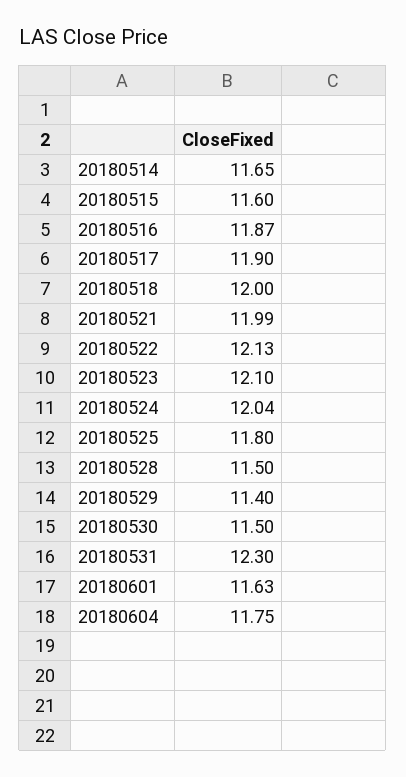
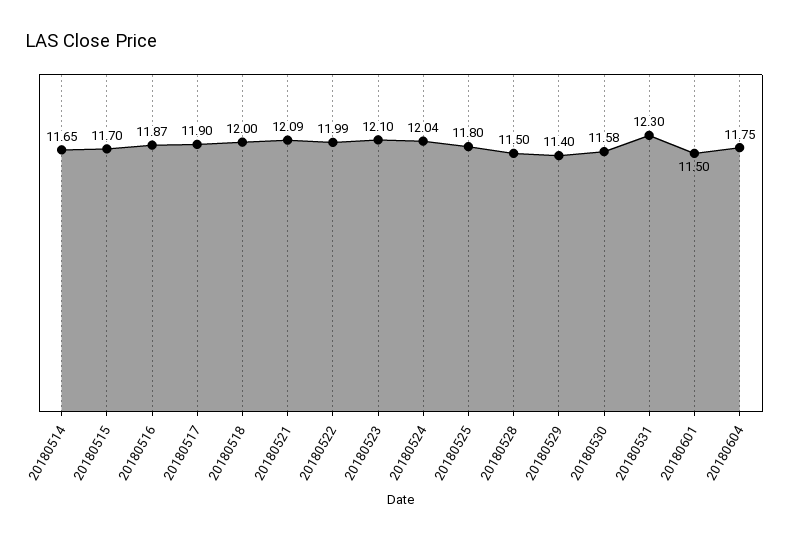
20180515: 11.6 -> 11.7
20180521: 11.99 -> 12.09
20180522: 12.13 -> 11.99
20180530: 11.5 -> 11.58
20180601: 11.63 -> 11.5

